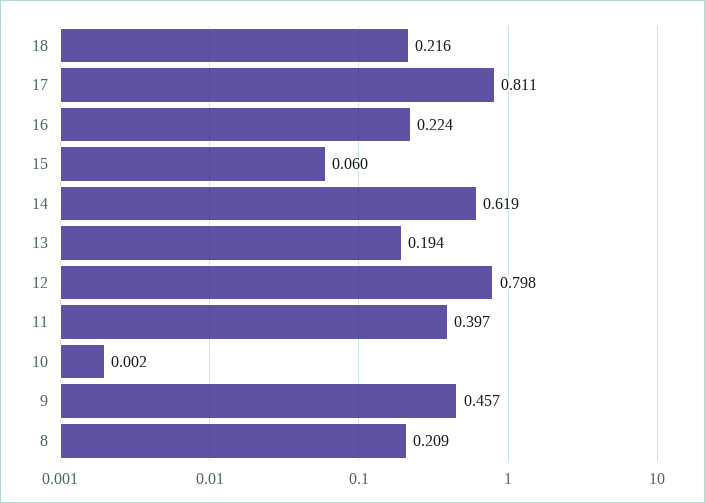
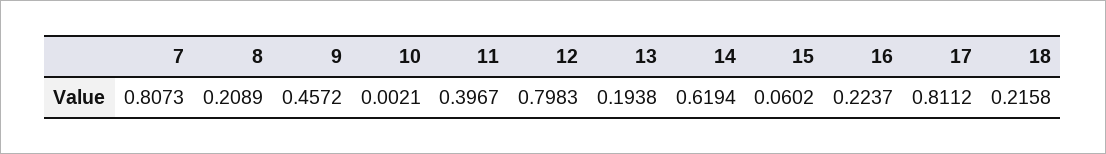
7: none -> 0.8073

